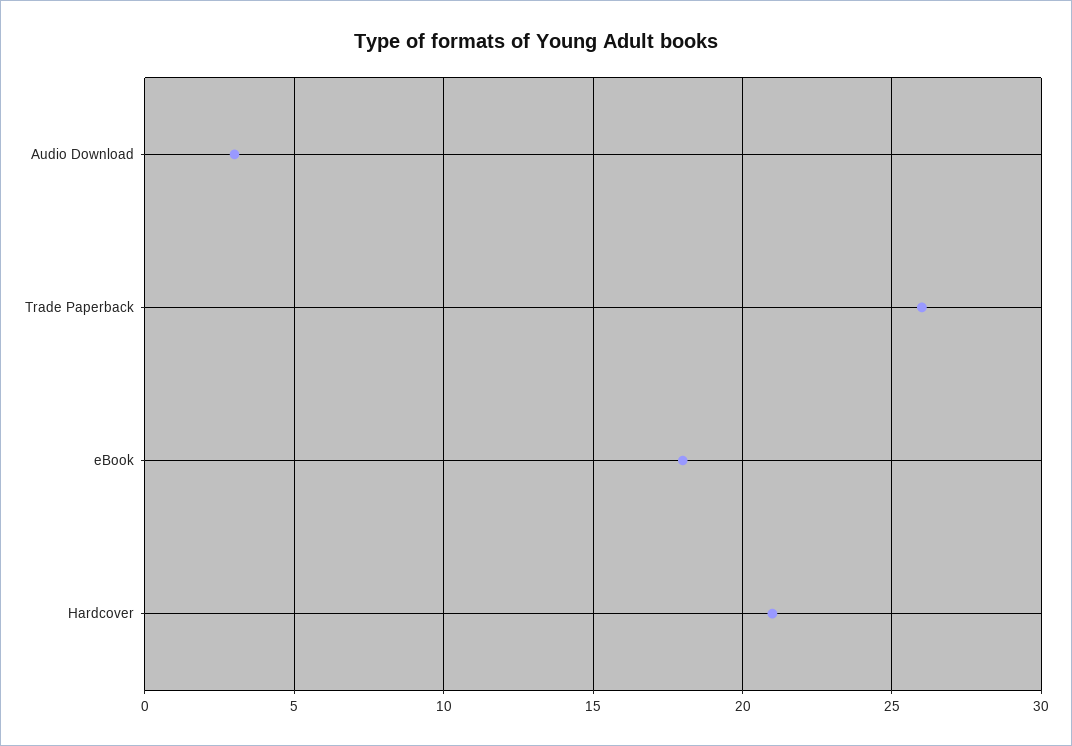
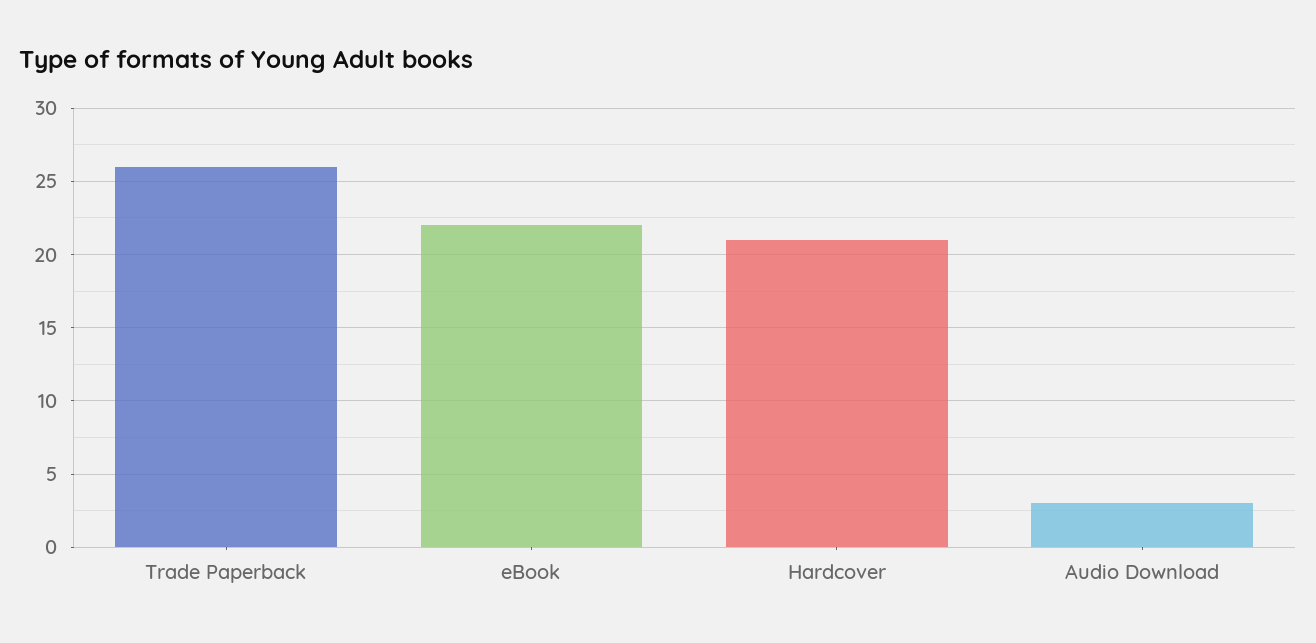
eBook: 18 -> 22

